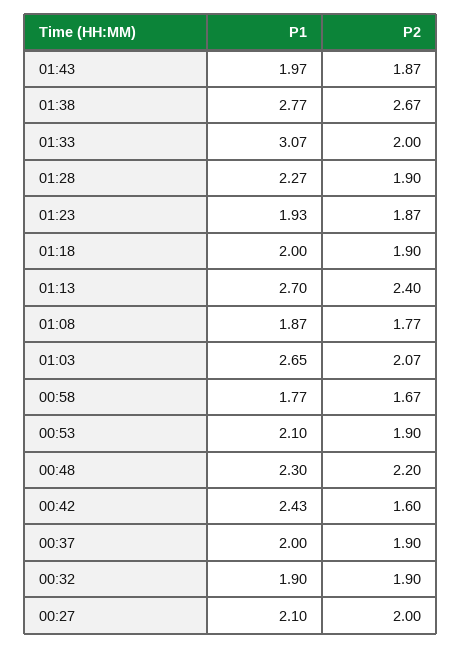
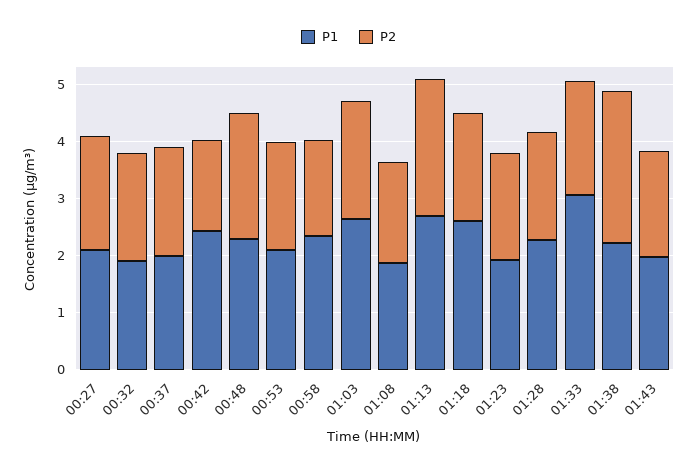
P1, 01:38: 2.77 -> 2.2
P1, 01:18: 2 -> 2.6
P1, 00:58: 1.77 -> 2.4

